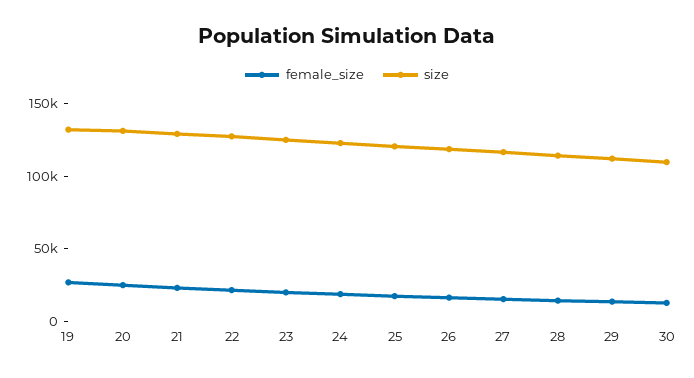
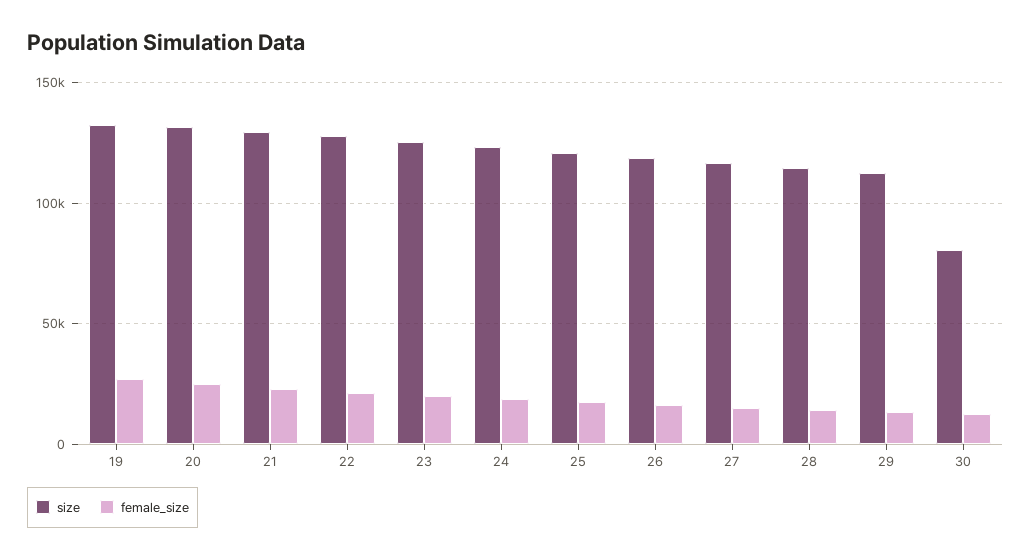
size, 30: 110000 -> 80000

